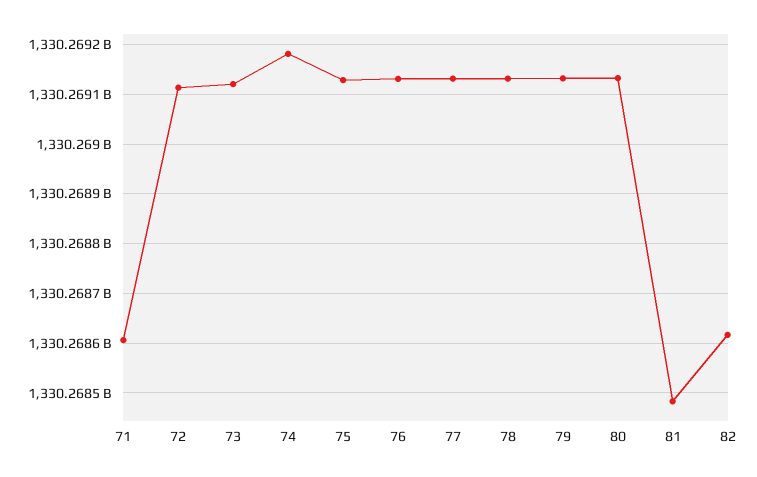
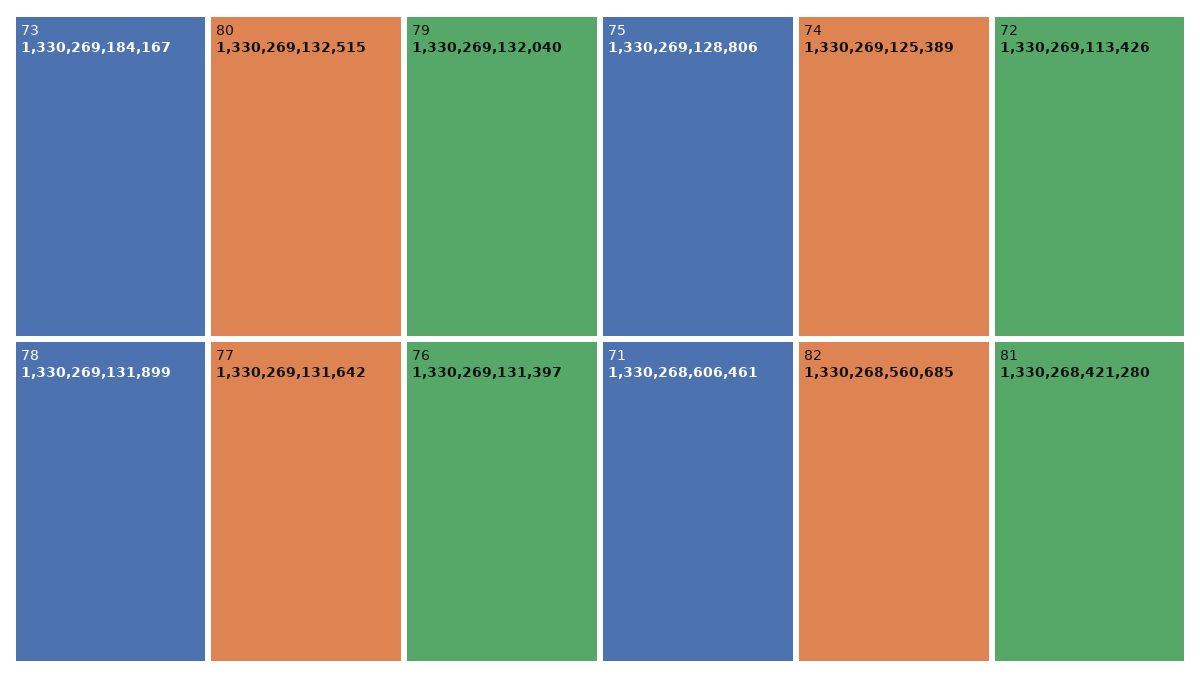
73: 1330269120000 -> 1330269184167
74: 1330269180000 -> 1330269125389
81: 1330268480000 -> 1330268421280
82: 1330268620000 -> 1330268560685

